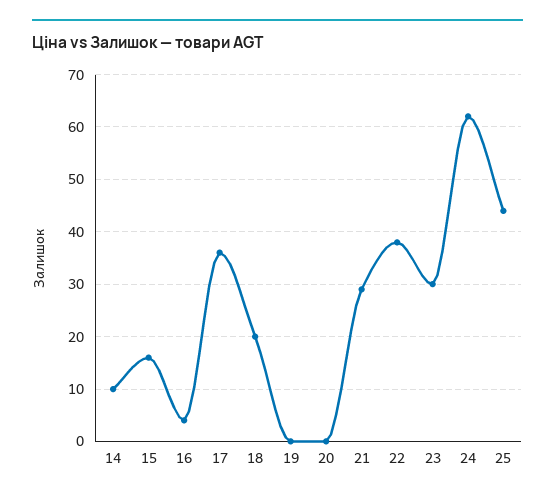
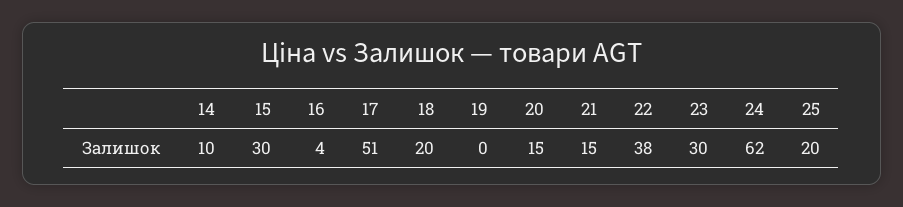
15: 15 -> 30
17: 35 -> 51
20: 0 -> 15
21: 30 -> 15
25: 45 -> 20

